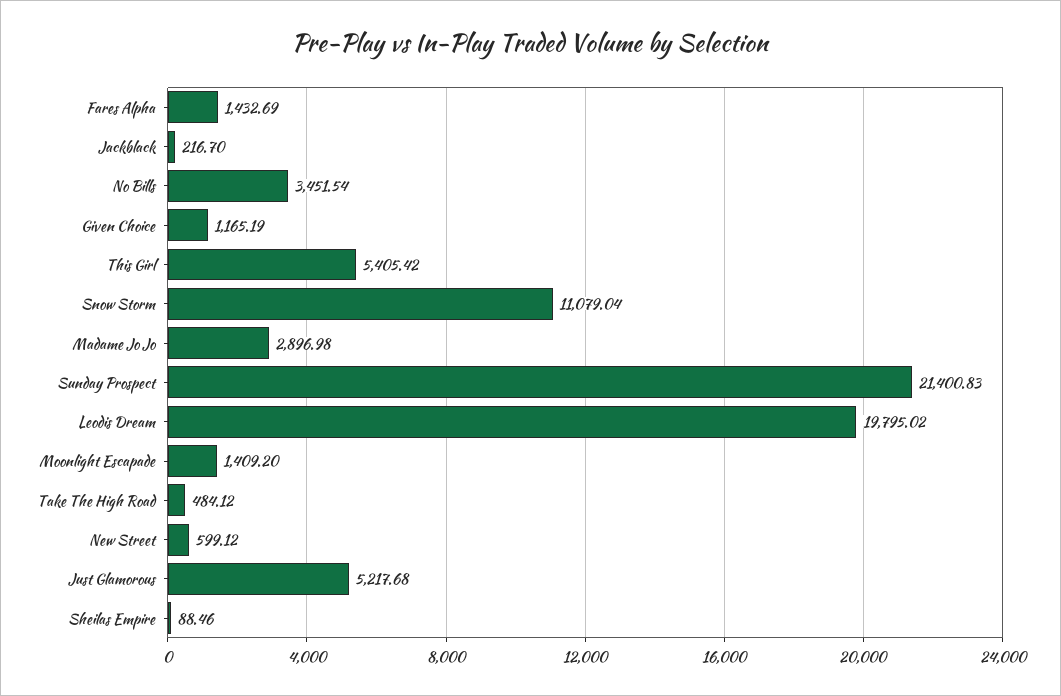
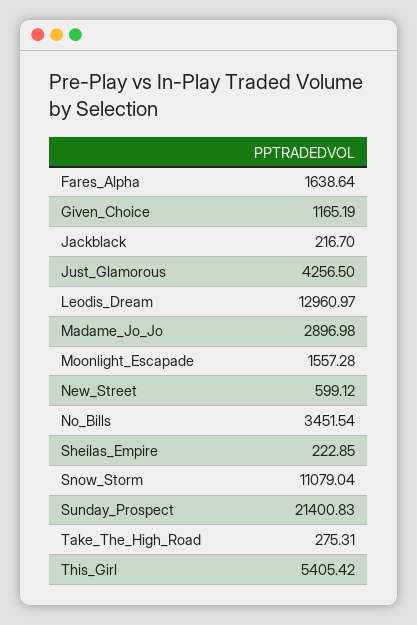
Fares Alpha: 1432.69 -> 1638.64
Leodis Dream: 19795.02 -> 12960.97
Moonlight Escapade: 1409.2 -> 1557.28
Take The High Road: 484.12 -> 275.31
Just Glamorous: 5217.68 -> 4256.5
Sheilas Empire: 88.46 -> 222.85

